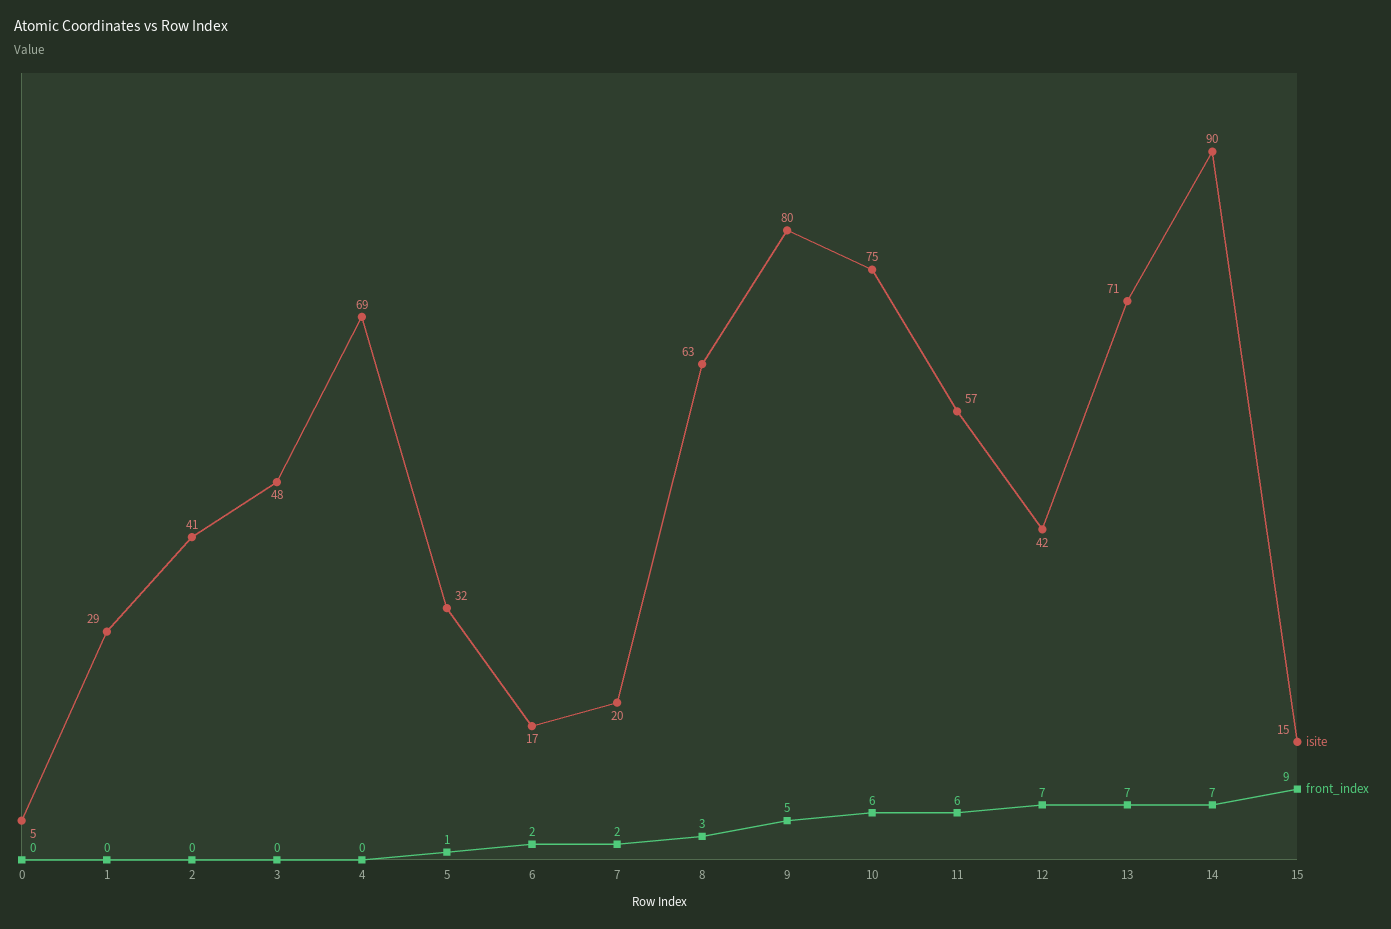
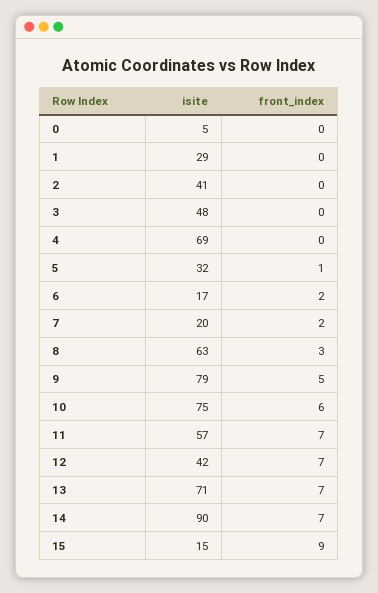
isite, 9: 80 -> 79
front_index, 11: 6 -> 7

